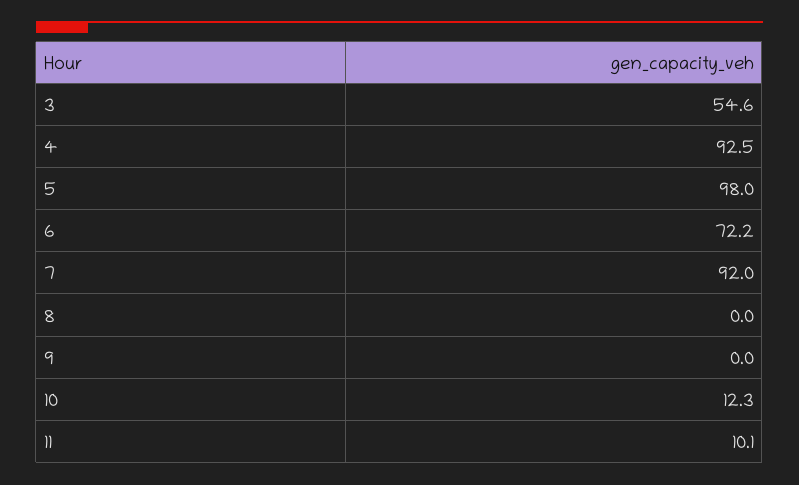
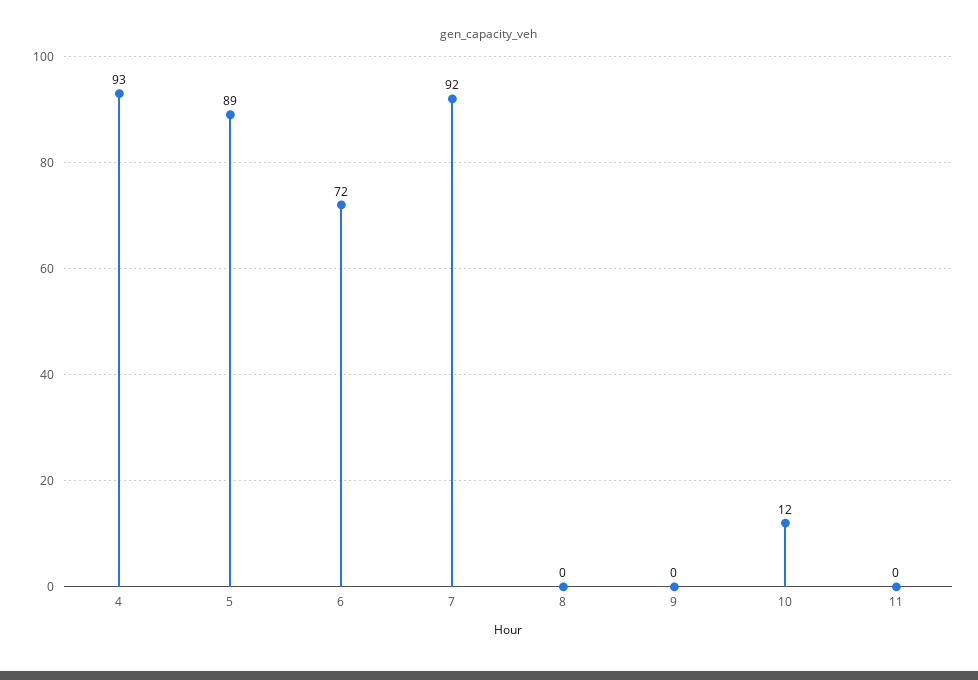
3: 54.6 -> none
5: 98 -> 89
11: 10.1 -> 0

